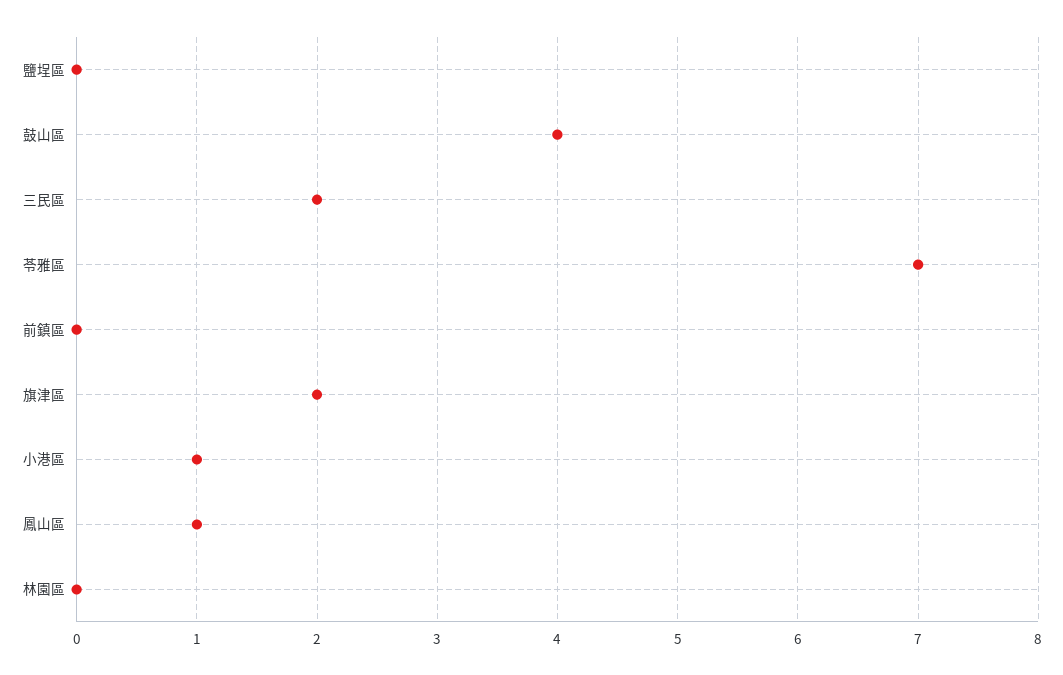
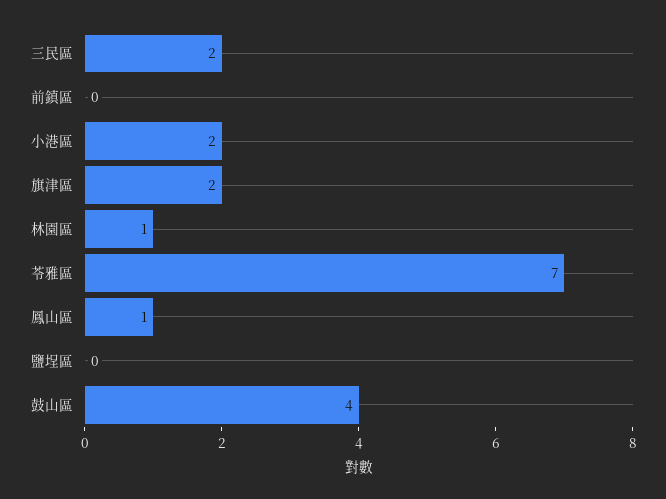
小港區: 1 -> 2
林園區: 0 -> 1

